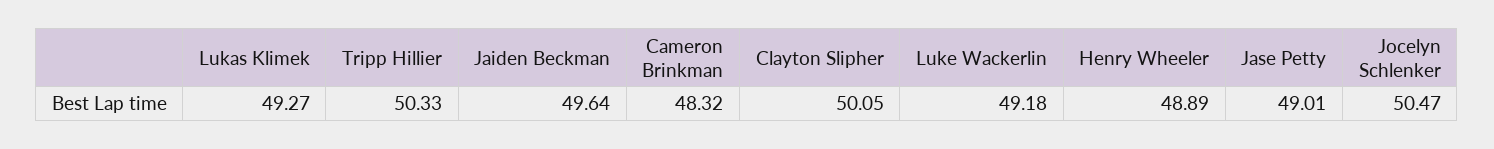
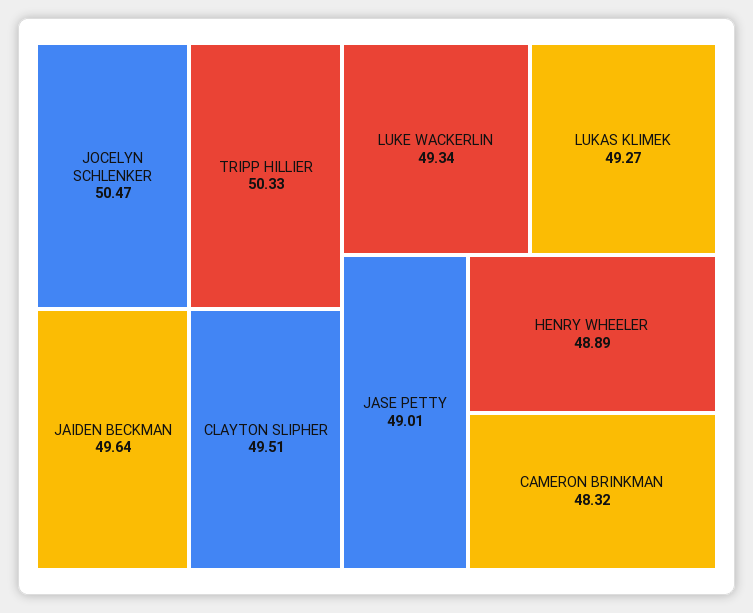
Clayton Slipher: 50.05 -> 49.51
Luke Wackerlin: 49.18 -> 49.34

